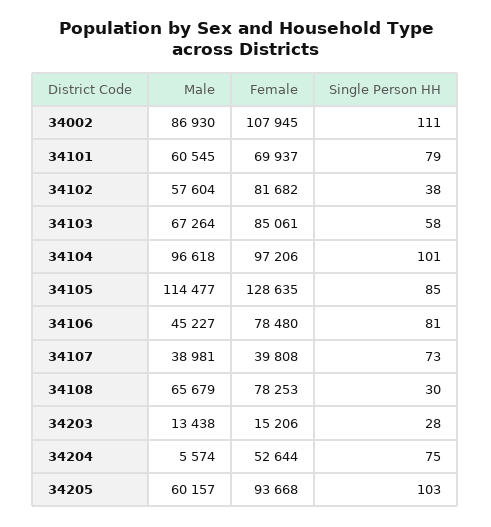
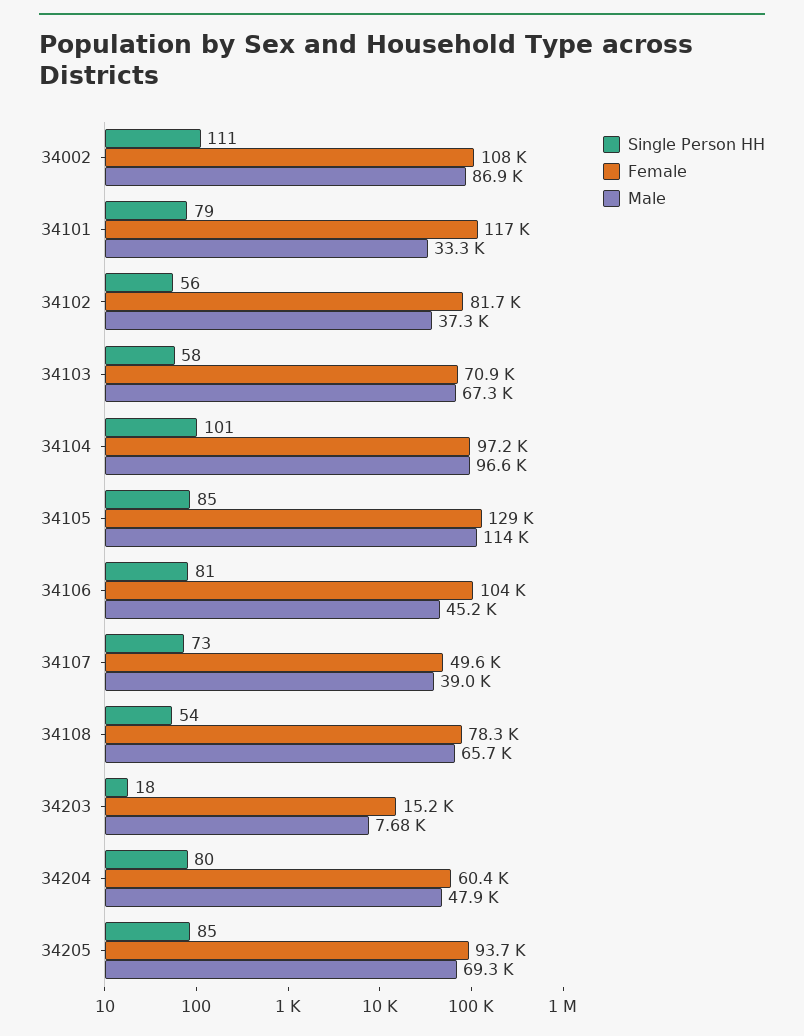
Male, 34101: 60545 -> 33300
Female, 34101: 69937 -> 117000
Male, 34102: 57604 -> 37300
Single Person HH, 34102: 38 -> 56
Female, 34103: 85061 -> 70900
Female, 34106: 78480 -> 104000
Female, 34107: 39808 -> 49600
Single Person HH, 34108: 30 -> 54
Male, 34203: 13438 -> 7680
Single Person HH, 34203: 28 -> 18
Male, 34204: 5574 -> 47900
Female, 34204: 52644 -> 60400
Single Person HH, 34204: 75 -> 80
Male, 34205: 60157 -> 69300
Single Person HH, 34205: 103 -> 85

